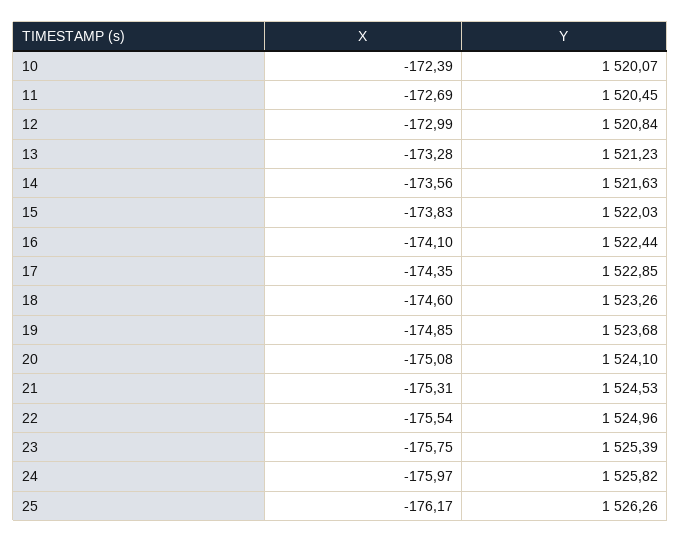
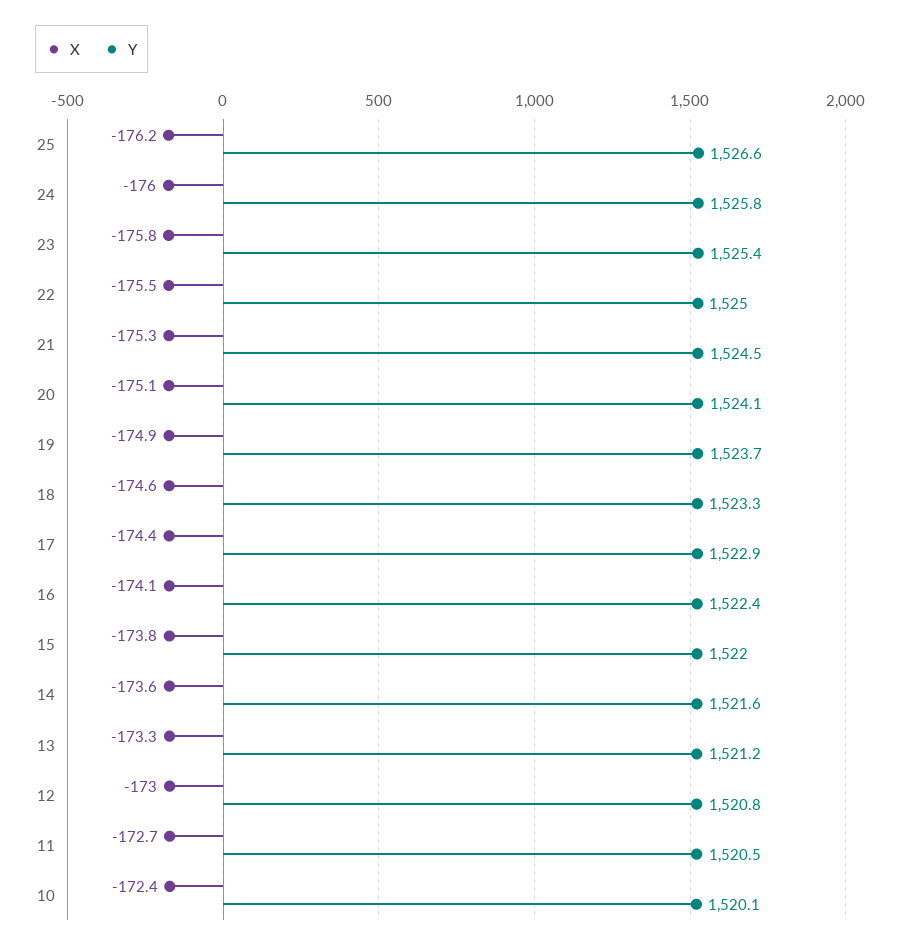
Y, 25: 1526.26 -> 1526.6

